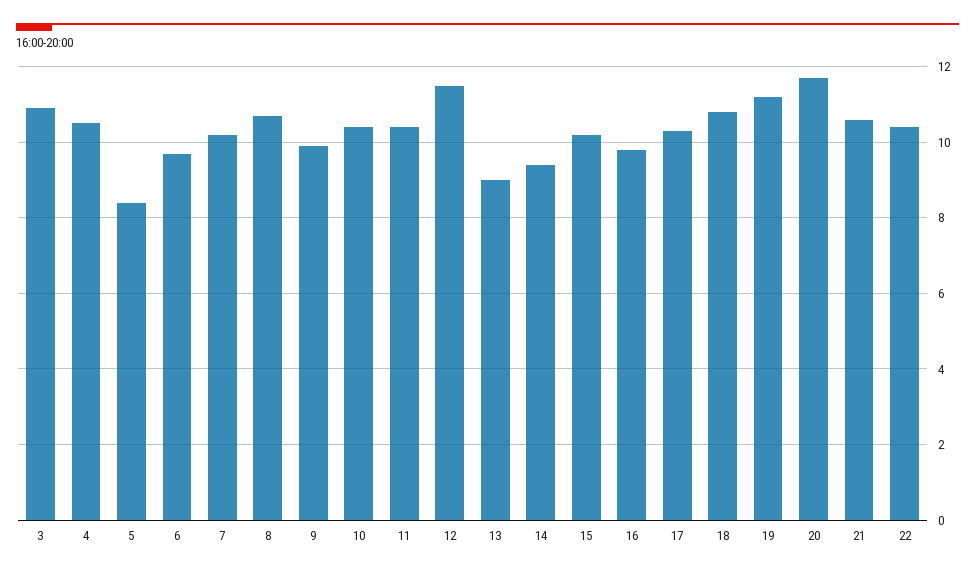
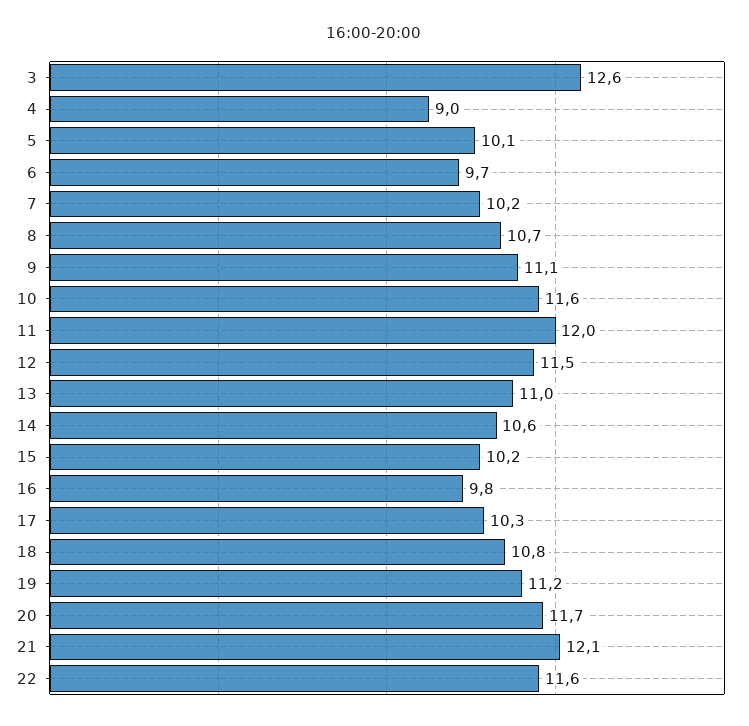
3: 11 -> 12.6
4: 10.5 -> 9
5: 8.5 -> 10.1
9: 10 -> 11.1
10: 10.5 -> 11.6
11: 10.5 -> 12
13: 9 -> 11
14: 9.5 -> 10.6
21: 10.5 -> 12.1
22: 10.5 -> 11.6

